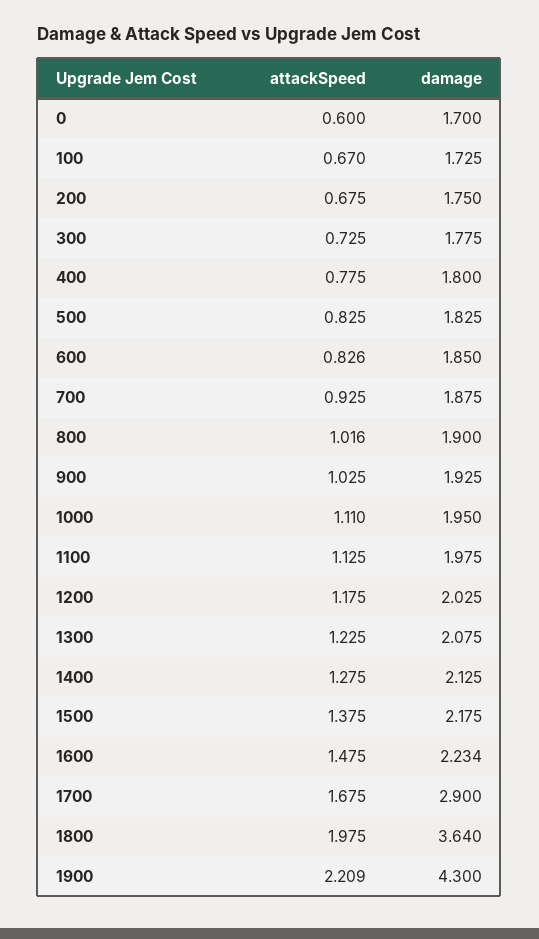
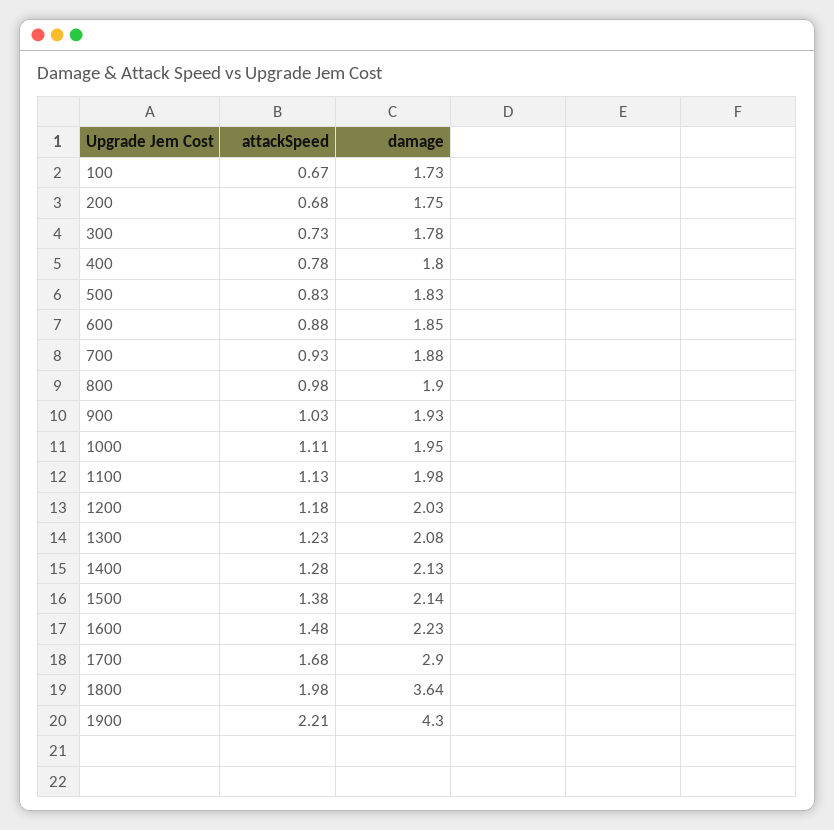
attackSpeed, 0: 0.6 -> none
damage, 0: 1.7 -> none
attackSpeed, 600: 0.826 -> 0.88
attackSpeed, 800: 1.016 -> 0.98
damage, 1500: 2.175 -> 2.14

